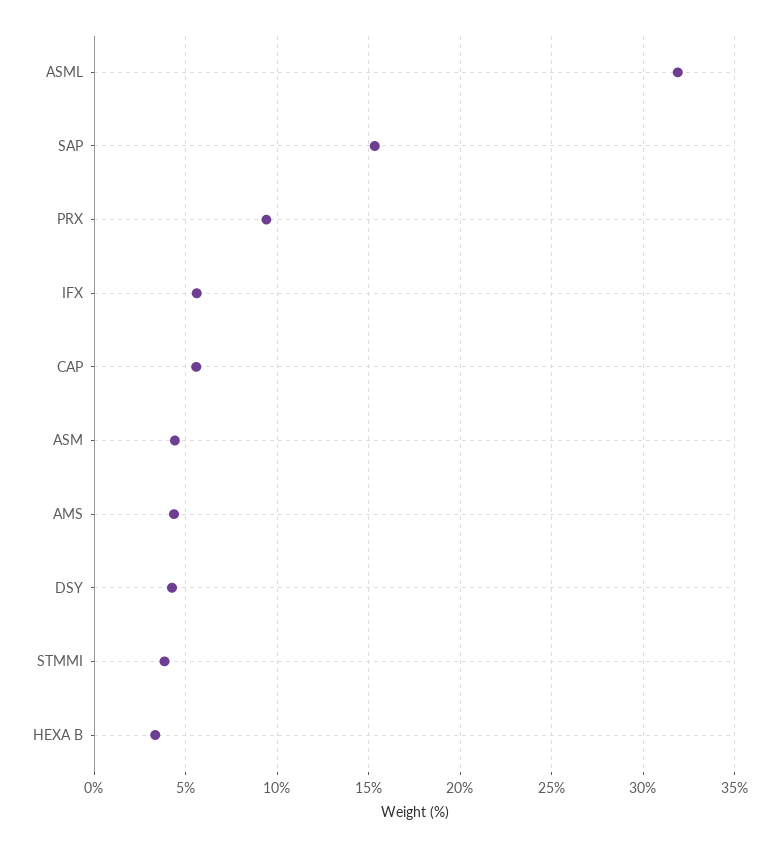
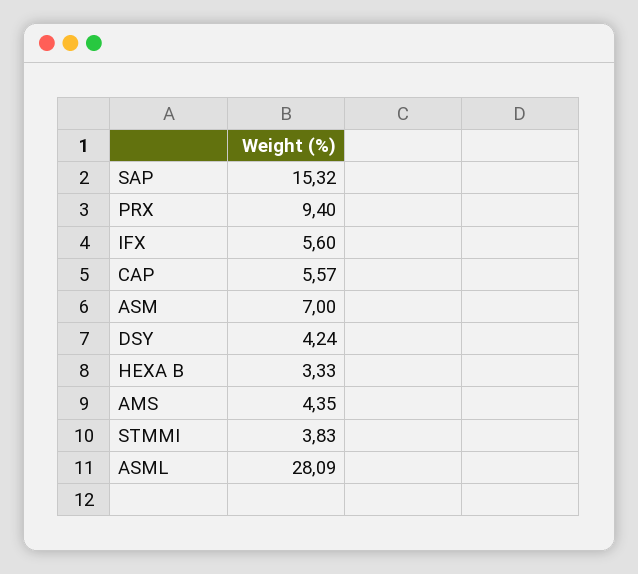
ASML: 32 -> 28.09
ASM: 4.5 -> 7

